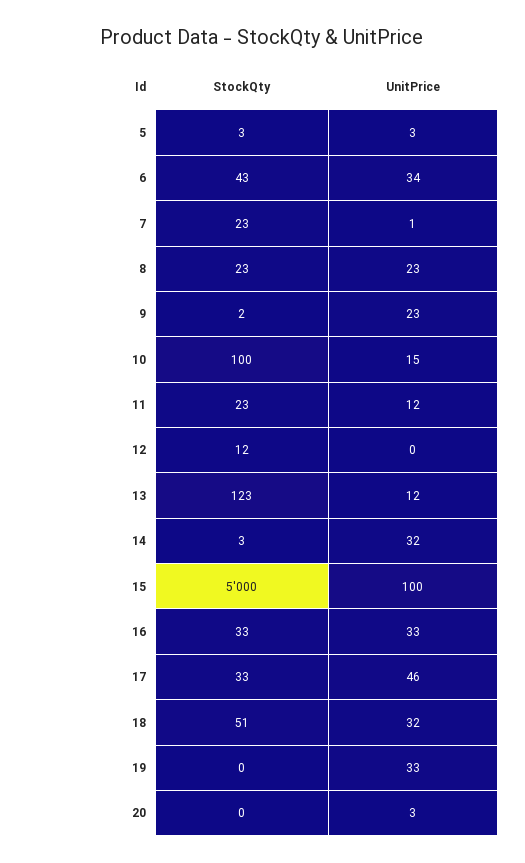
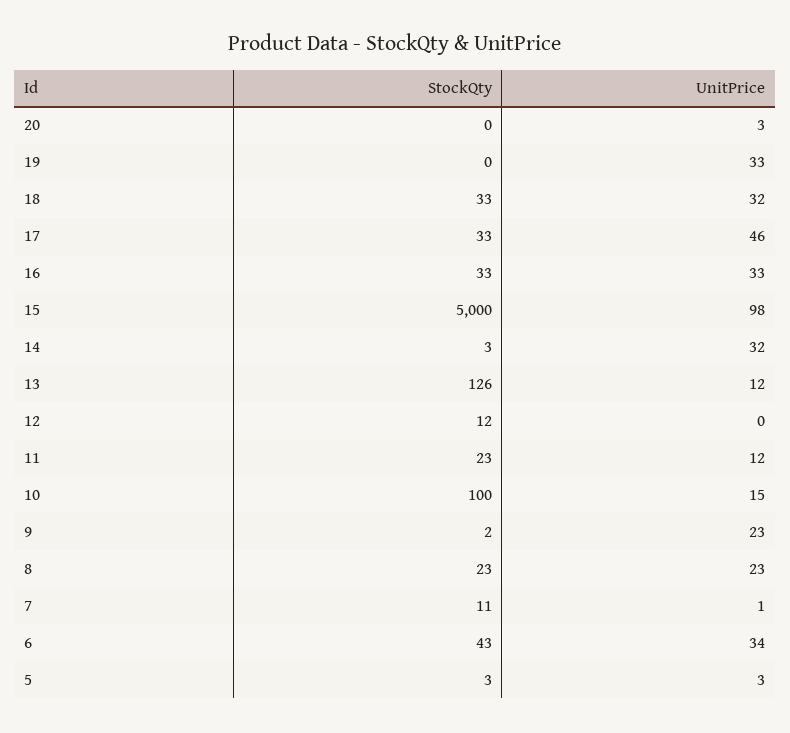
StockQty, 7: 23 -> 11
StockQty, 13: 123 -> 126
UnitPrice, 15: 100 -> 98
StockQty, 18: 51 -> 33

